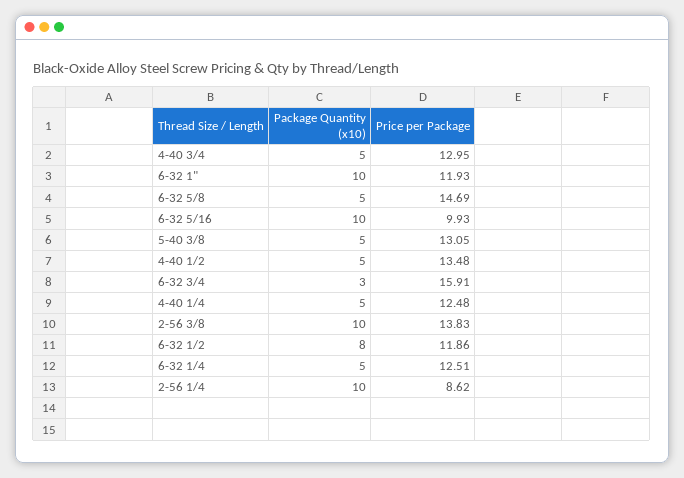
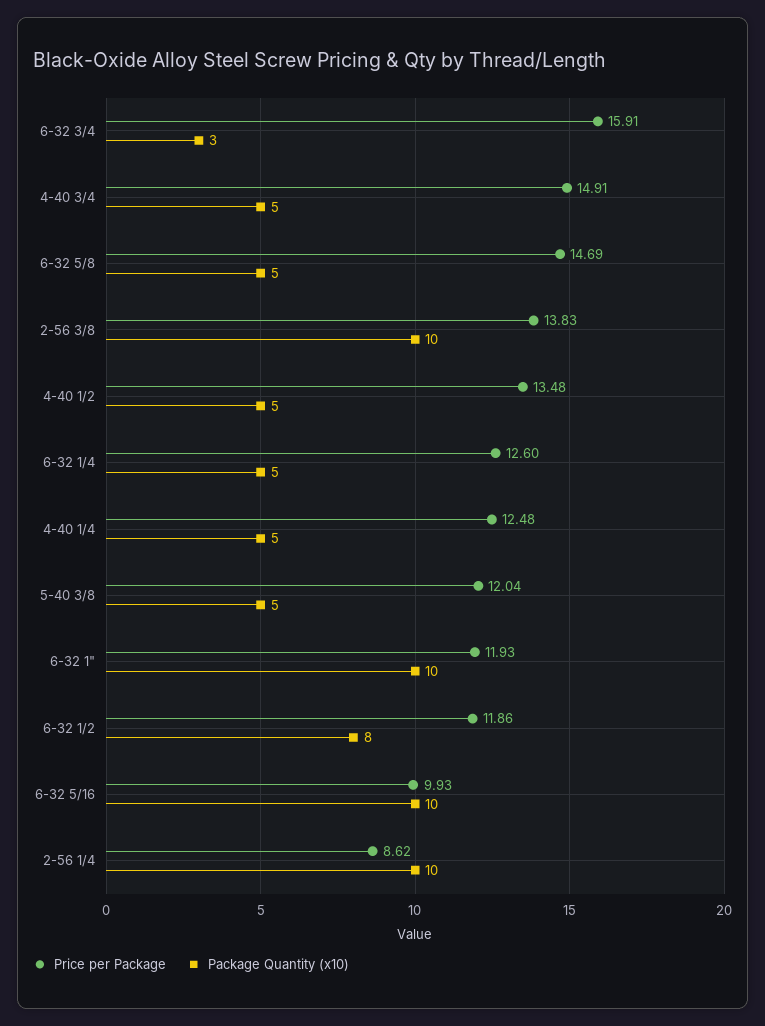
Price per Package, 4-40 3/4: 12.95 -> 14.91
Price per Package, 5-40 3/8: 13.05 -> 12.04
Price per Package, 6-32 1/4: 12.51 -> 12.6

